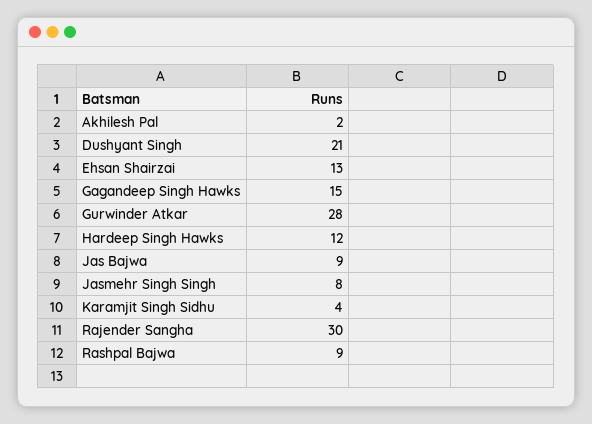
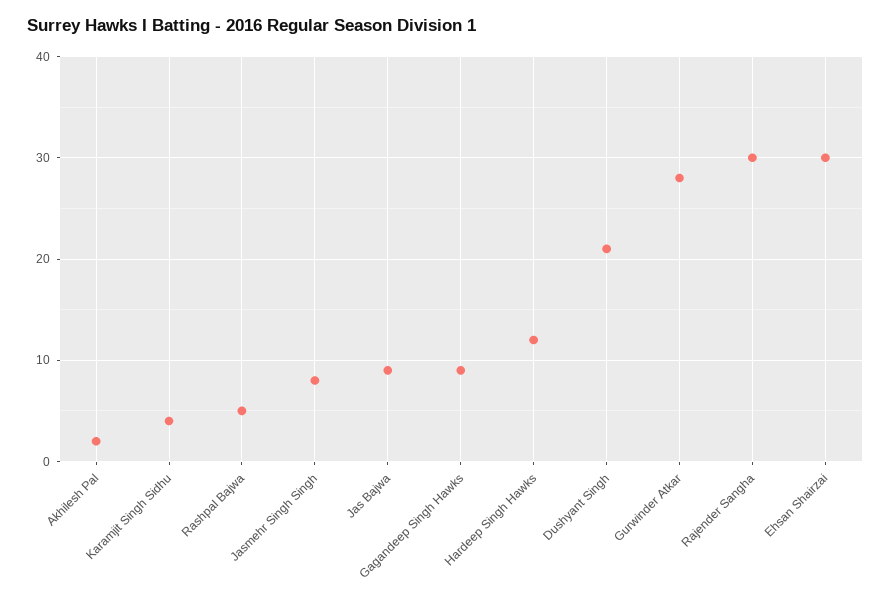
Ehsan Shairzai: 13 -> 30
Gagandeep Singh Hawks: 15 -> 9
Rashpal Bajwa: 9 -> 5

